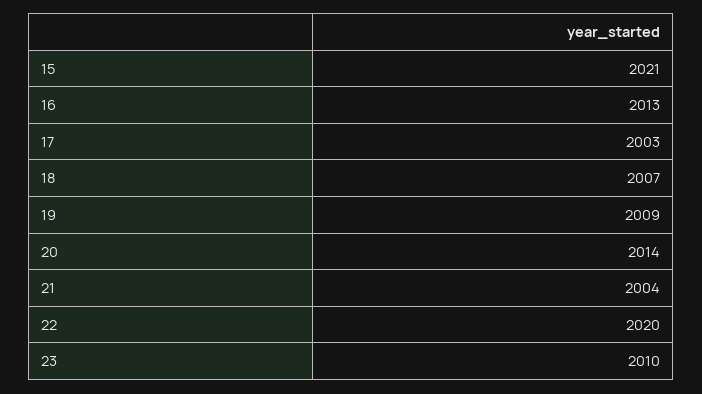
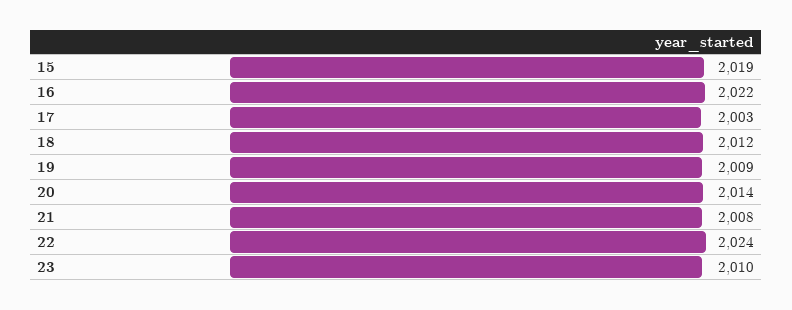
15: 2021 -> 2019
16: 2013 -> 2022
18: 2007 -> 2012
21: 2004 -> 2008
22: 2020 -> 2024

